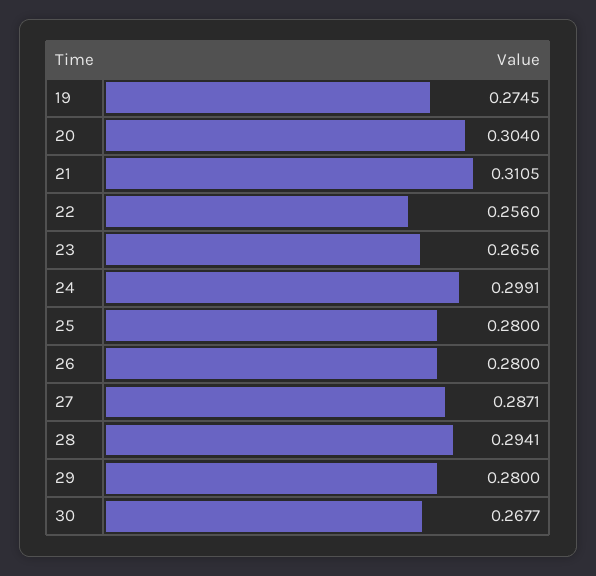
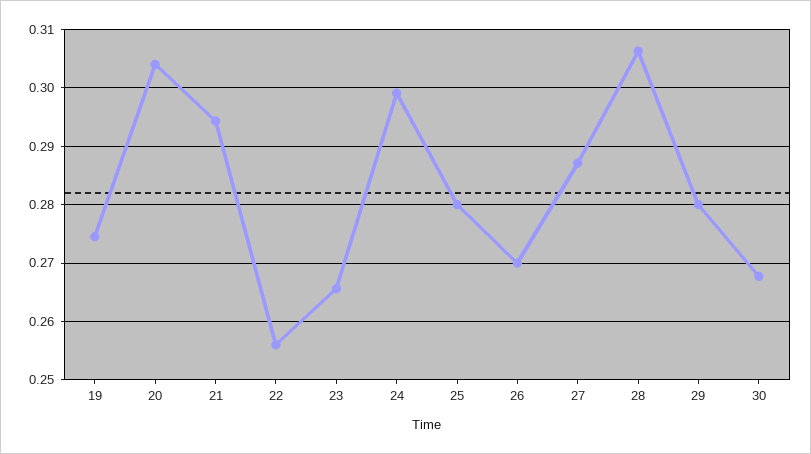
21: 0.3105 -> 0.294
26: 0.28 -> 0.27
28: 0.2941 -> 0.306

